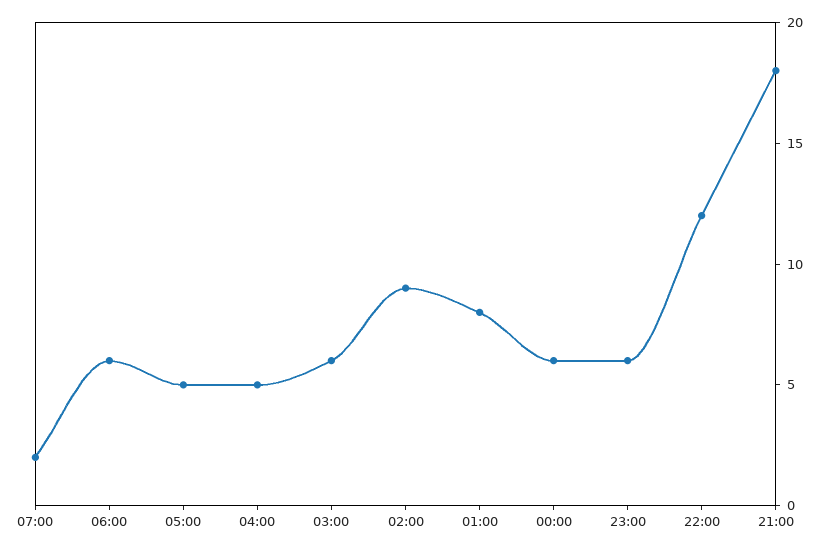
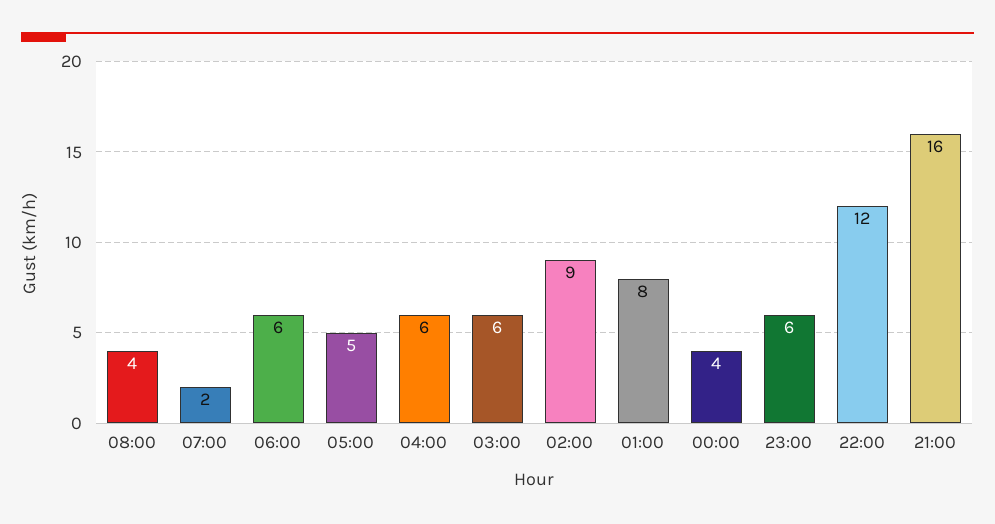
04:00: 5 -> 6
00:00: 6 -> 4
21:00: 18 -> 16
08:00: none -> 4

